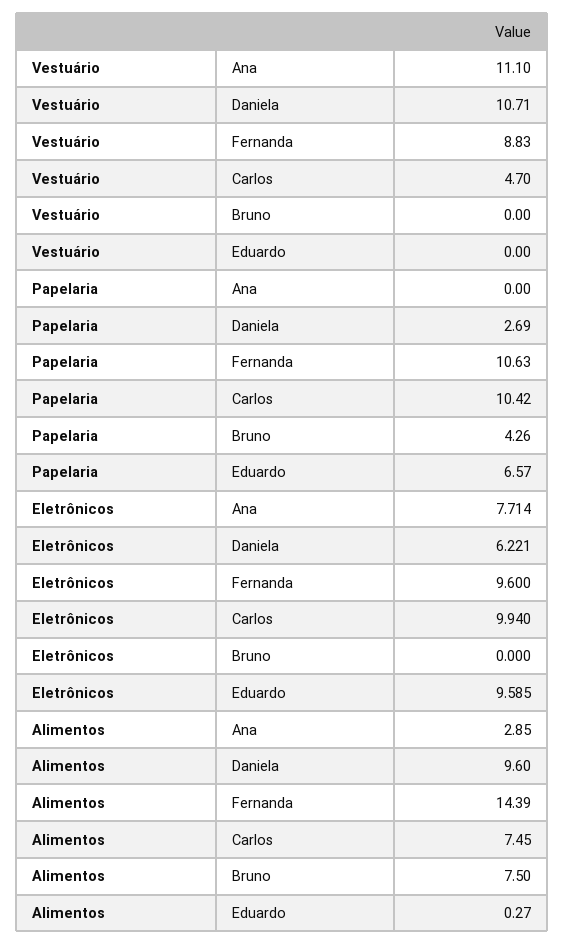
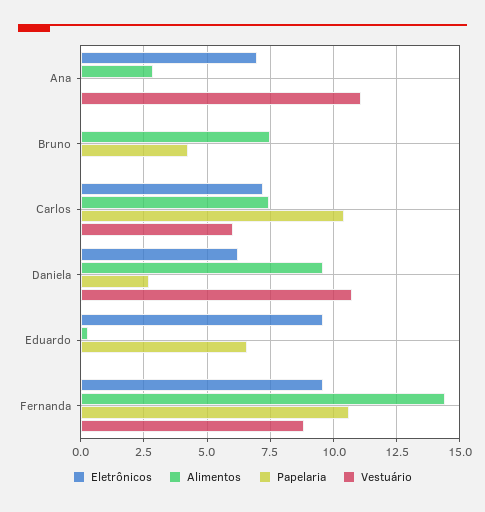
Vestuário, Carlos: 4.7 -> 6
Eletrônicos, Ana: 7.714 -> 7
Eletrônicos, Carlos: 9.94 -> 7.25

